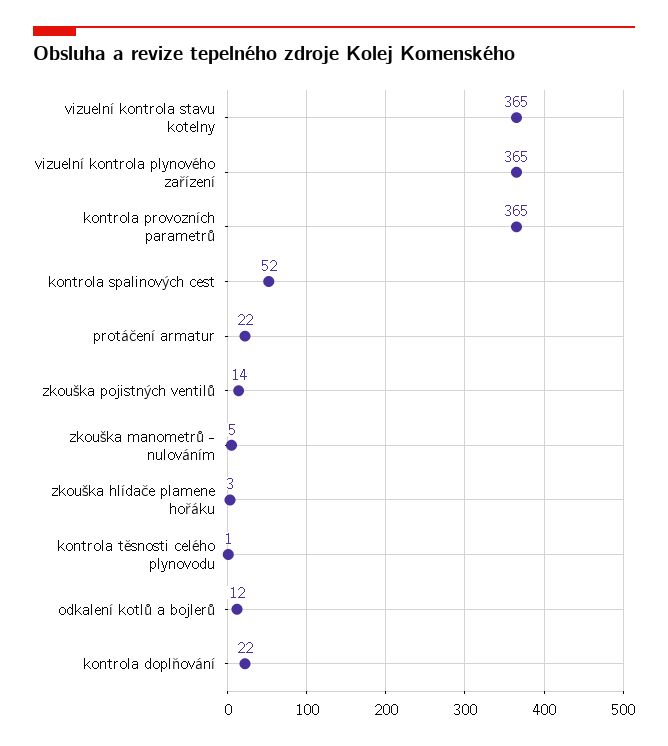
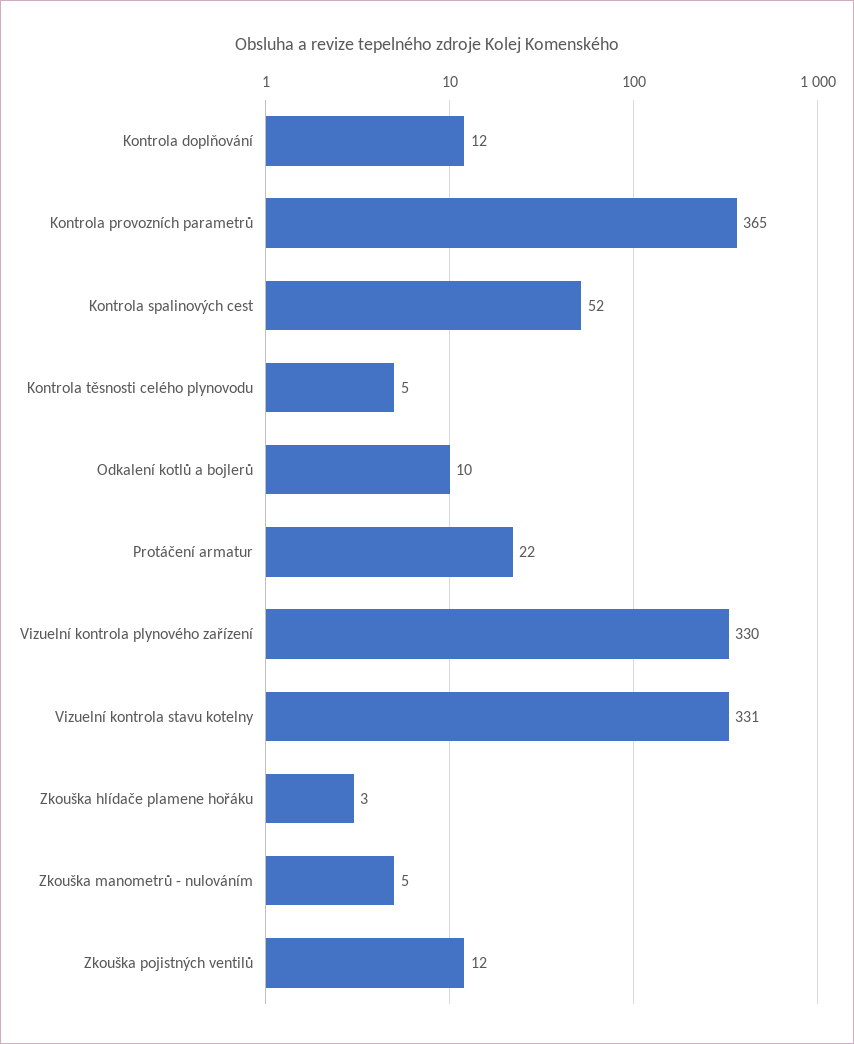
vizuelní kontrola stavu kotelny: 365 -> 331
vizuelní kontrola plynového zařízení: 365 -> 330
zkouška pojistných ventilů: 14 -> 12
kontrola těsnosti celého plynovodu: 1 -> 5
odkalení kotlů a bojlerů: 12 -> 10
kontrola doplňování: 22 -> 12

